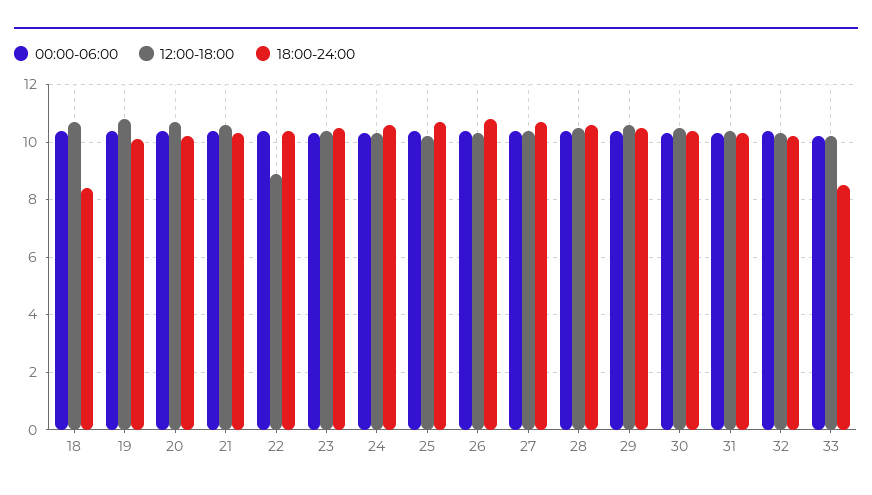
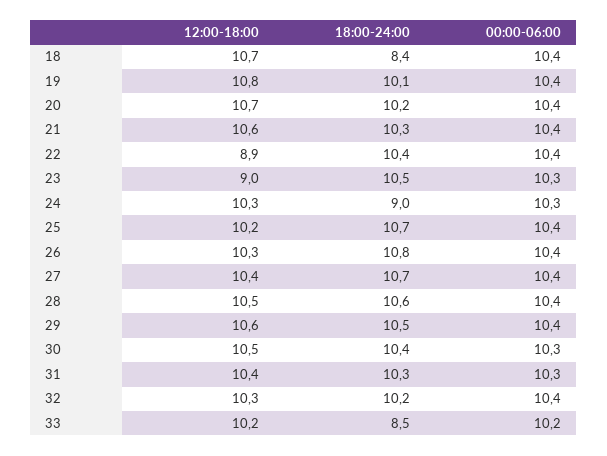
12:00-18:00, 23: 10.5 -> 9
18:00-24:00, 24: 10.5 -> 9

